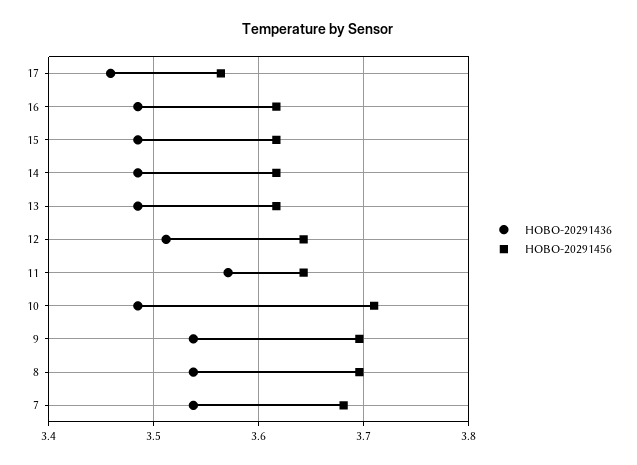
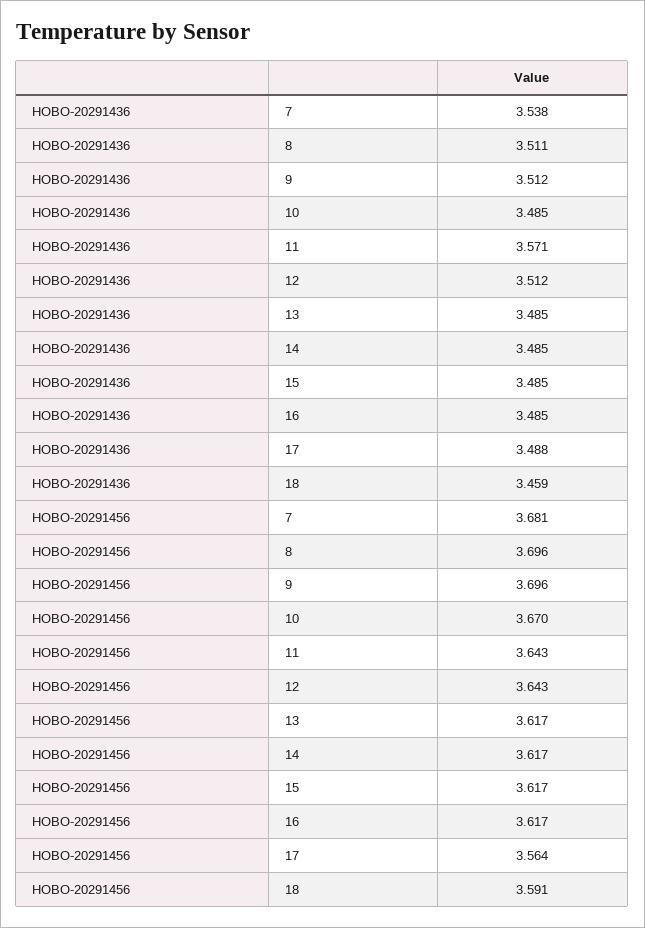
HOBO-20291436, 17: 3.46 -> 3.488
HOBO-20291456, 10: 3.71 -> 3.67
HOBO-20291436, 9: 3.54 -> 3.512
HOBO-20291436, 8: 3.54 -> 3.511
HOBO-20291436, 18: none -> 3.459
HOBO-20291456, 18: none -> 3.591

